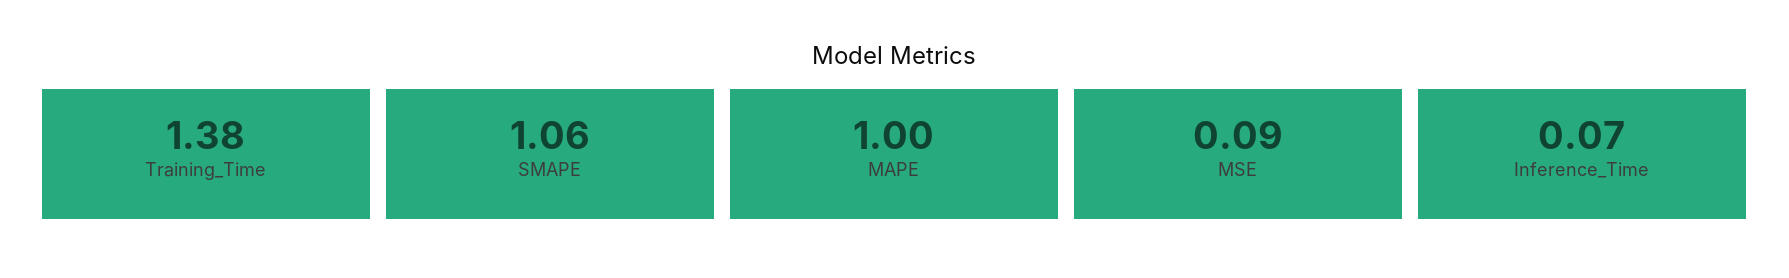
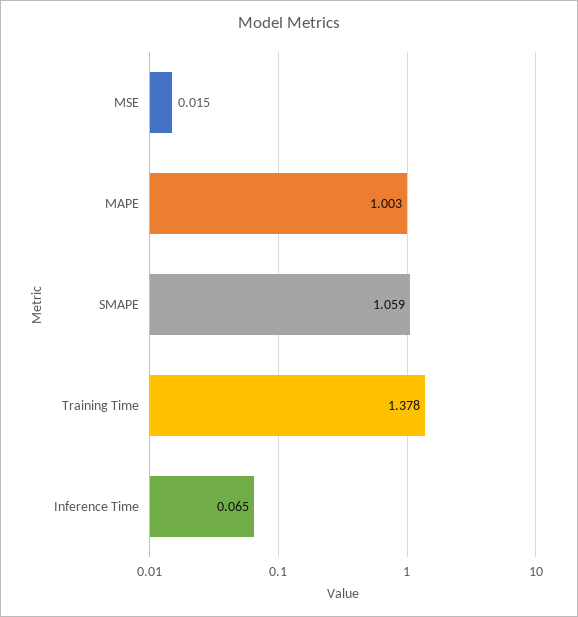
MSE: 0.09 -> 0.015

